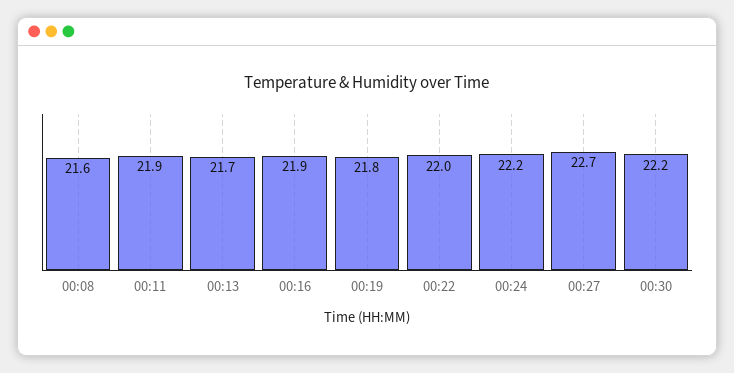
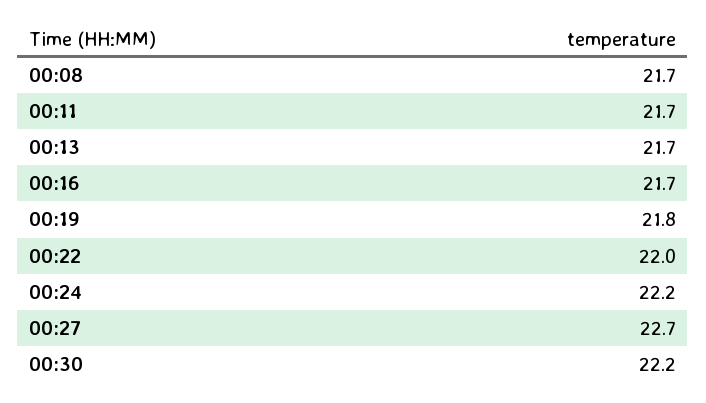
00:08: 21.6 -> 21.7
00:11: 21.9 -> 21.7
00:16: 21.9 -> 21.7

